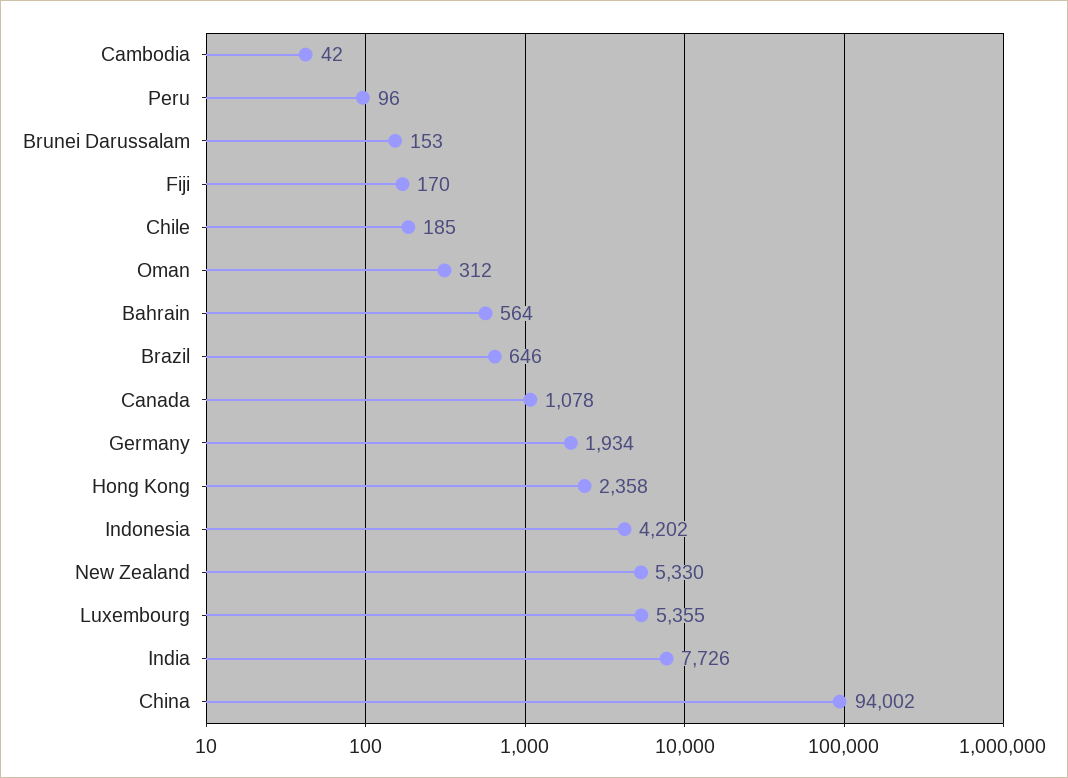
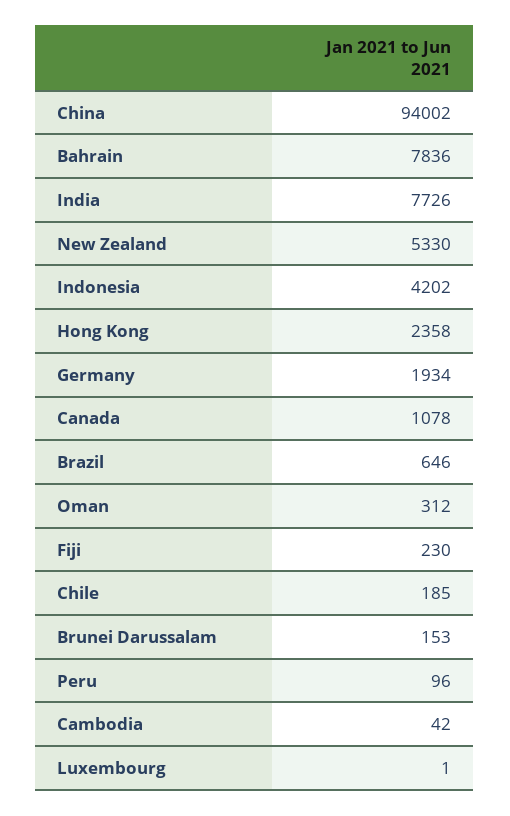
Fiji: 170 -> 230
Bahrain: 564 -> 7836
Luxembourg: 5355 -> 1

